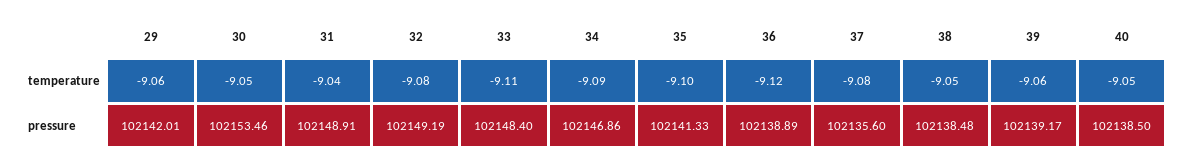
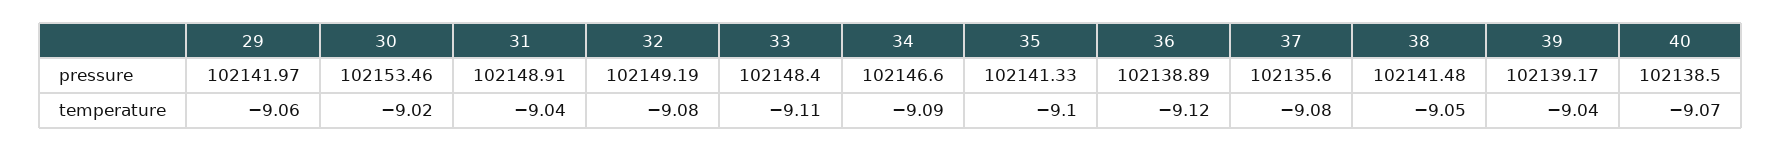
30, temperature: -9.05 -> -9.02
39, temperature: -9.06 -> -9.04
40, temperature: -9.05 -> -9.07
29, pressure: 102142.01 -> 102141.97
34, pressure: 102146.86 -> 102146.6
38, pressure: 102138.48 -> 102141.48

